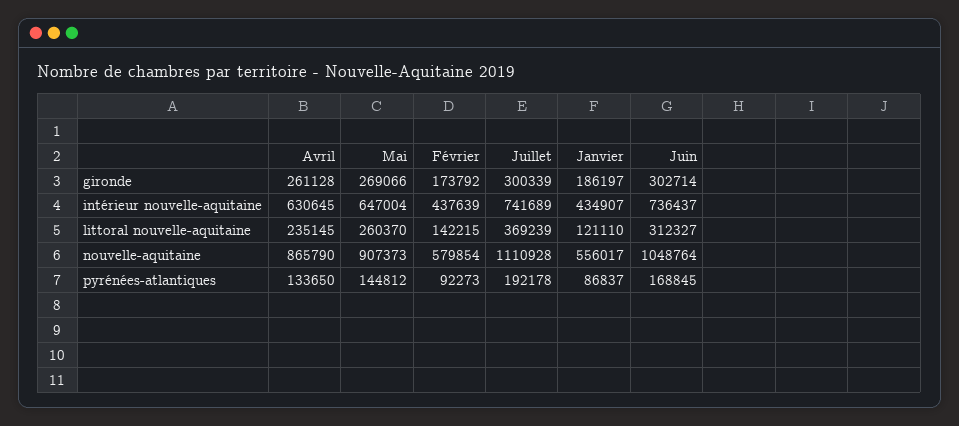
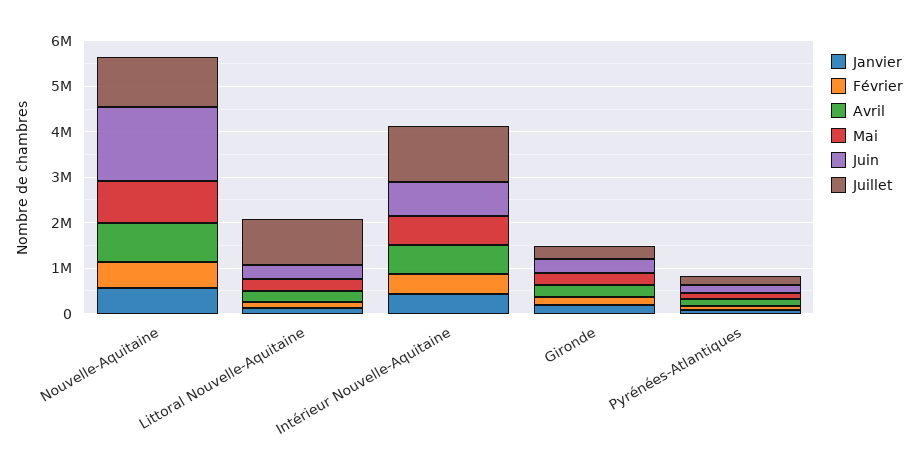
Juillet, intérieur nouvelle-aquitaine: 741689 -> 1200000
Juillet, littoral nouvelle-aquitaine: 369239 -> 1000000
Juin, nouvelle-aquitaine: 1048764 -> 1600000

